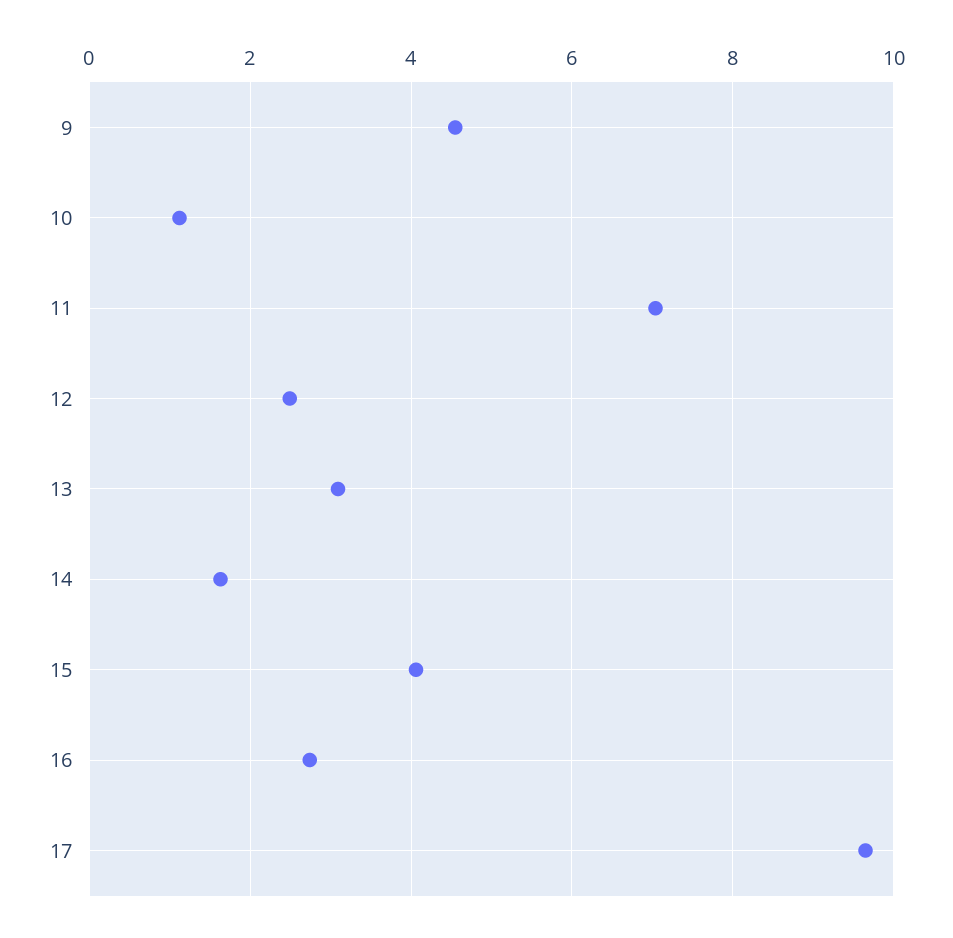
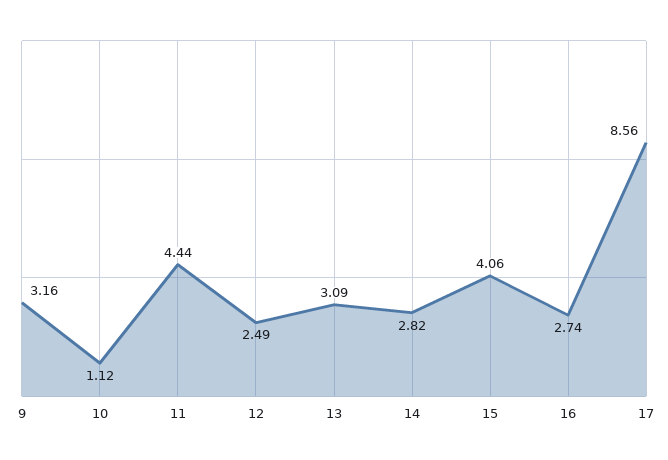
9: 4.6 -> 3.16
11: 7 -> 4.44
14: 1.6 -> 2.82
17: 9.6 -> 8.56

